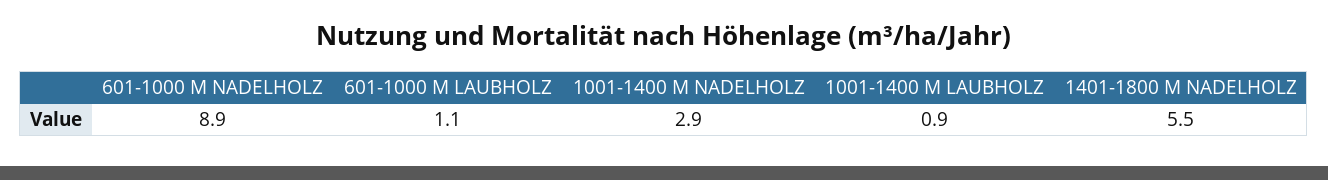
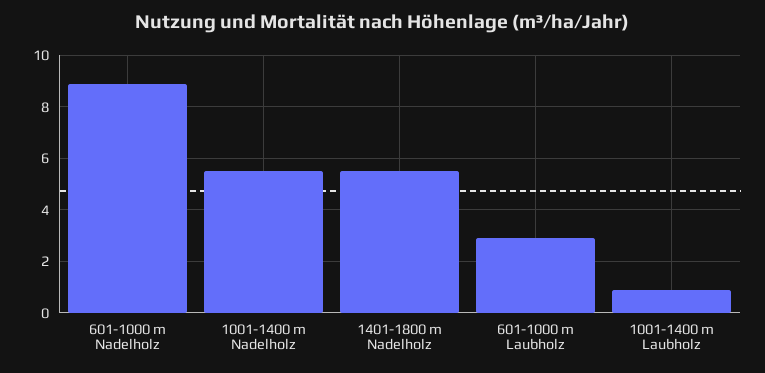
601-1000 M LAUBHOLZ: 1.1 -> 3
1001-1400 M NADELHOLZ: 2.9 -> 5.5

